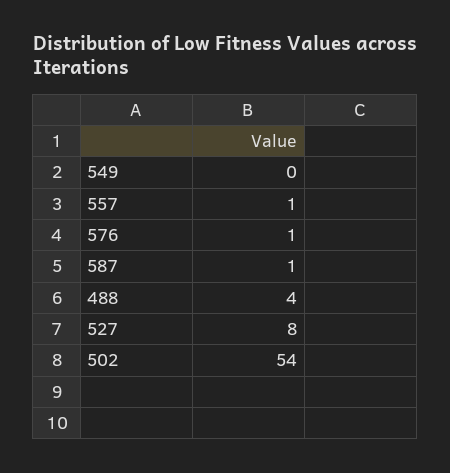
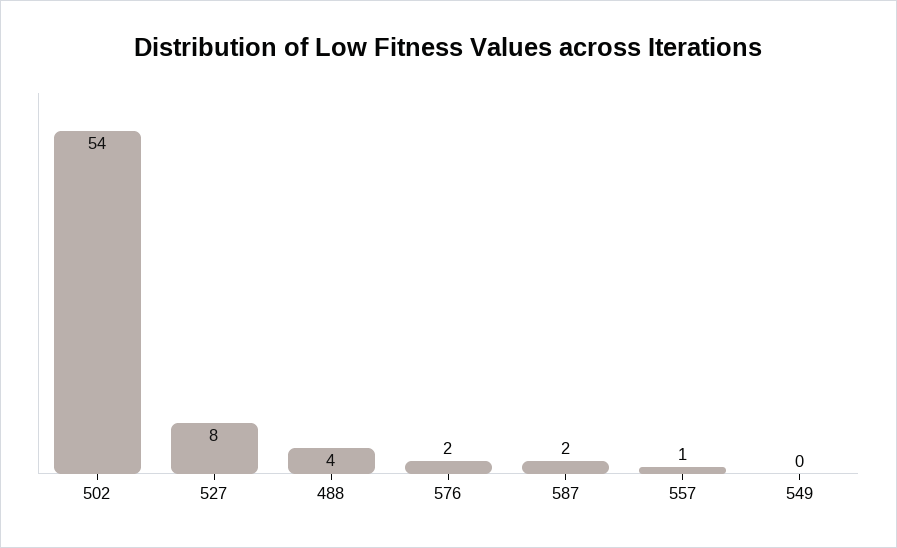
576: 1 -> 2
587: 1 -> 2

